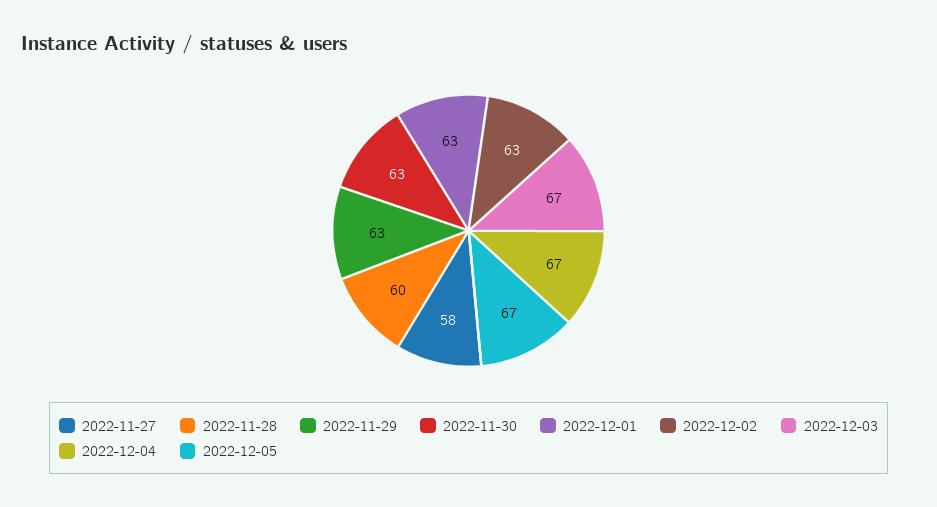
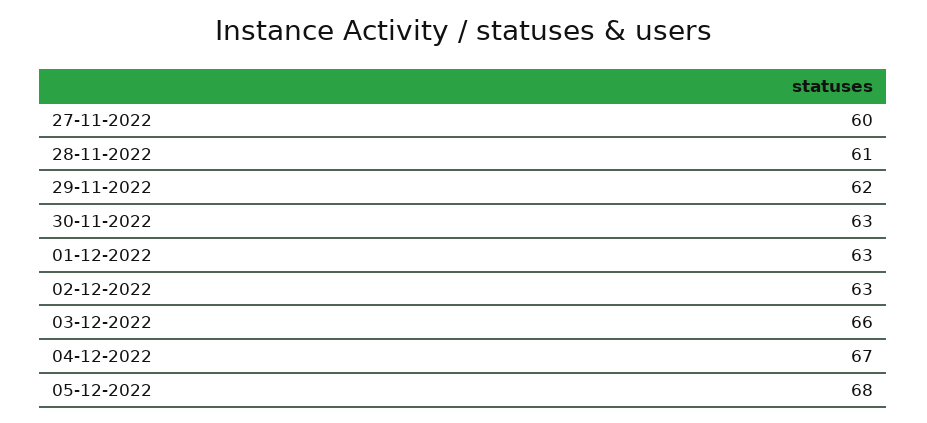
2022-11-27: 58 -> 60
2022-11-28: 60 -> 61
2022-11-29: 63 -> 62
2022-12-03: 67 -> 66
2022-12-05: 67 -> 68

